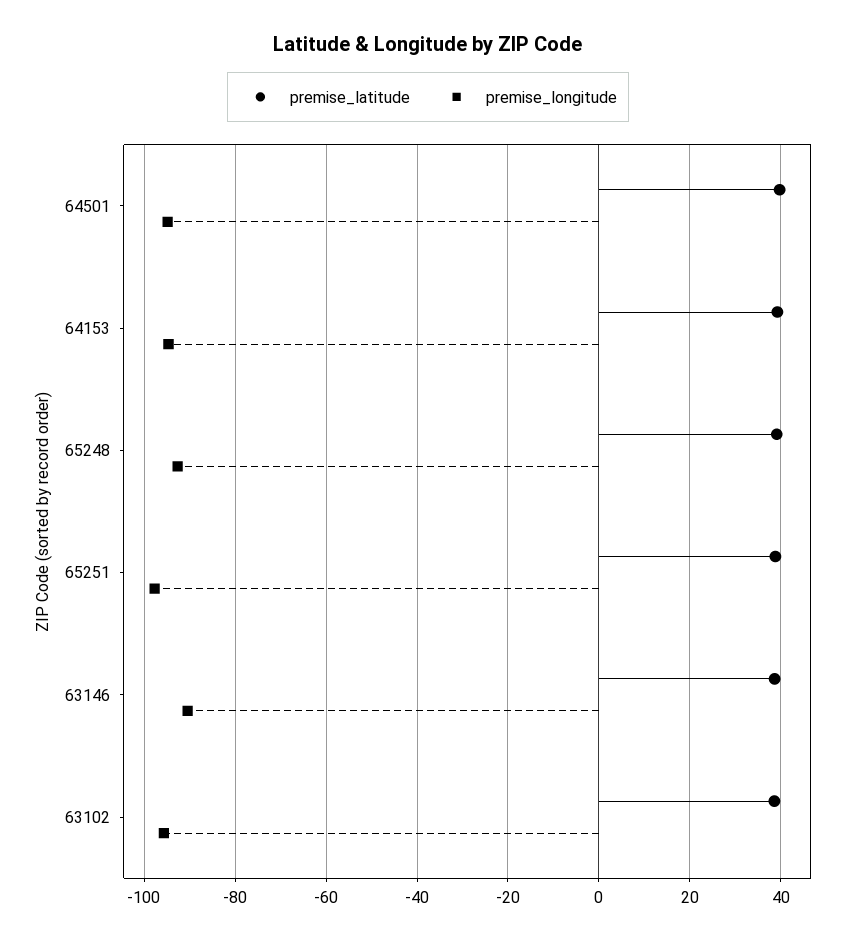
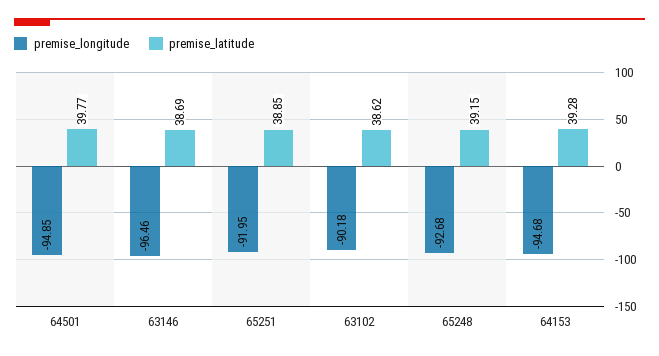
premise_longitude, 65251: -98 -> -91.95
premise_longitude, 63146: -90 -> -96.46
premise_longitude, 63102: -96 -> -90.18

